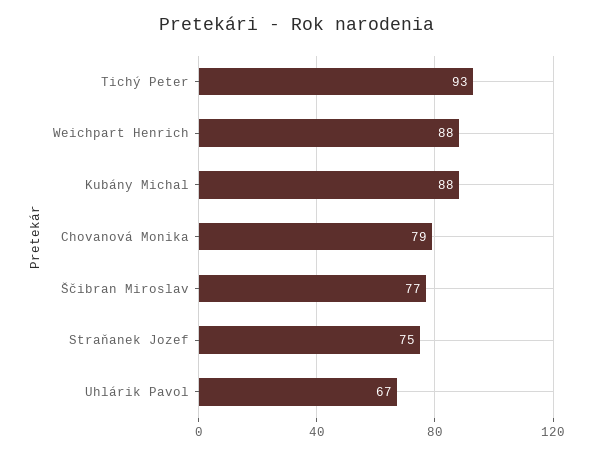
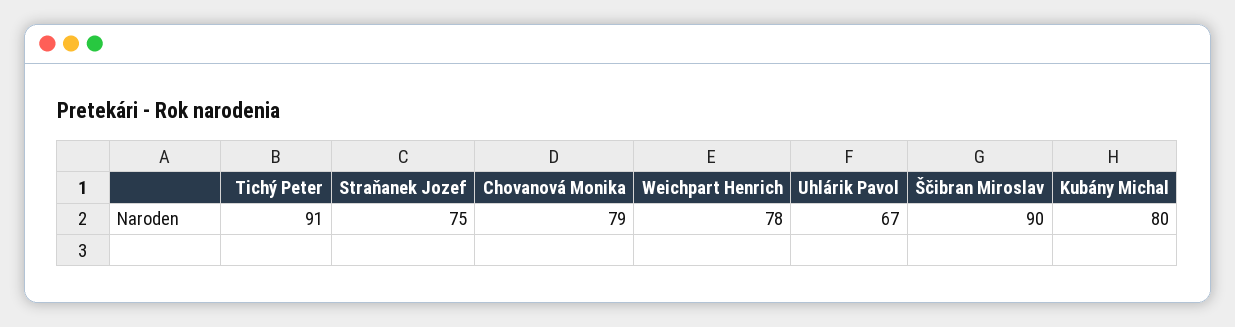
Tichý Peter: 93 -> 91
Weichpart Henrich: 88 -> 78
Kubány Michal: 88 -> 80
Ščibran Miroslav: 77 -> 90

